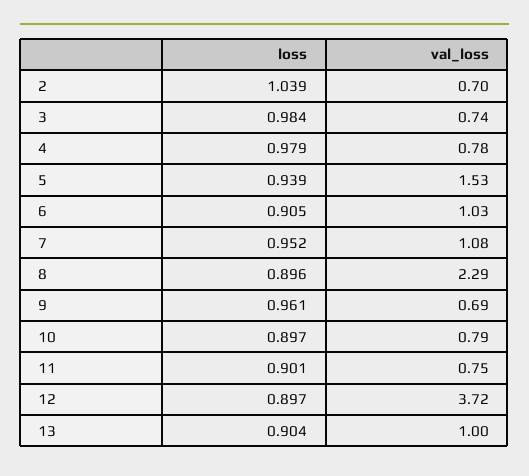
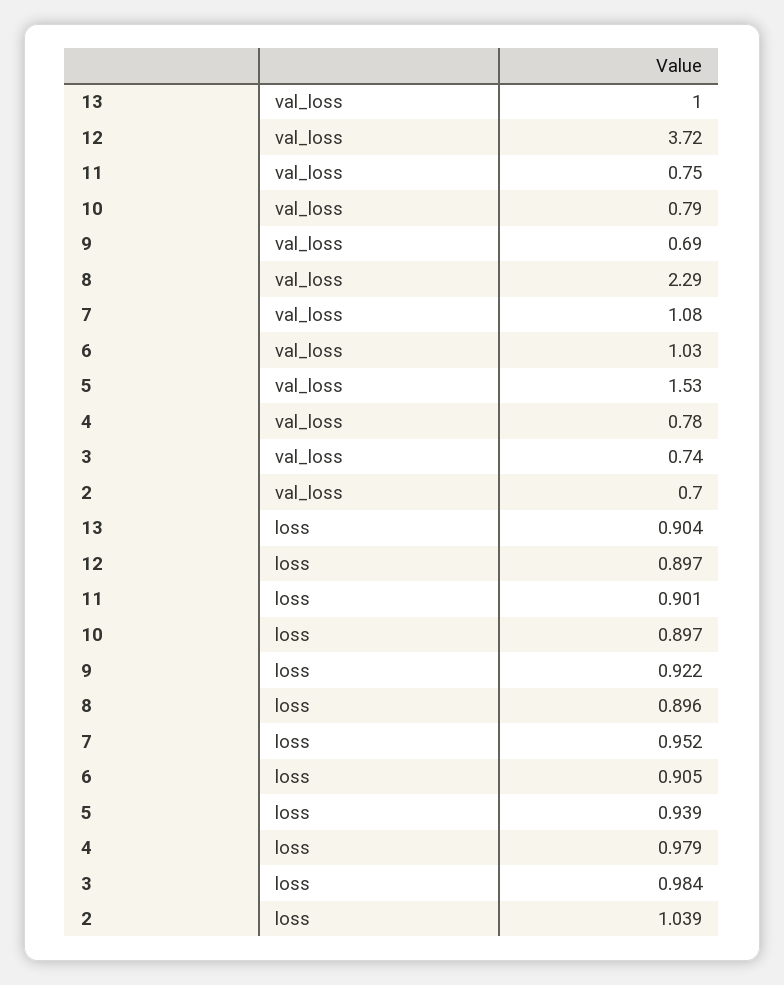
loss, 9: 0.961 -> 0.922

